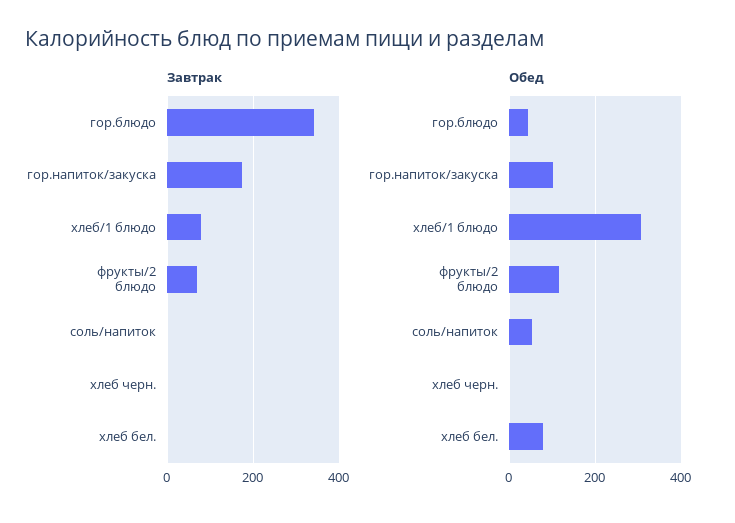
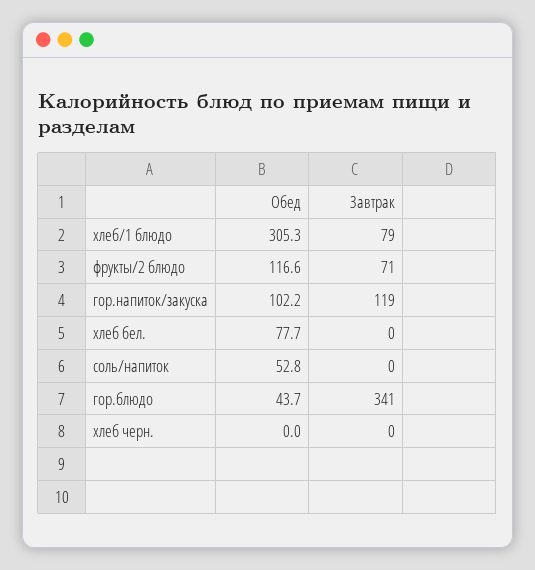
Завтрак, гор.напиток/закуска: 180 -> 119

